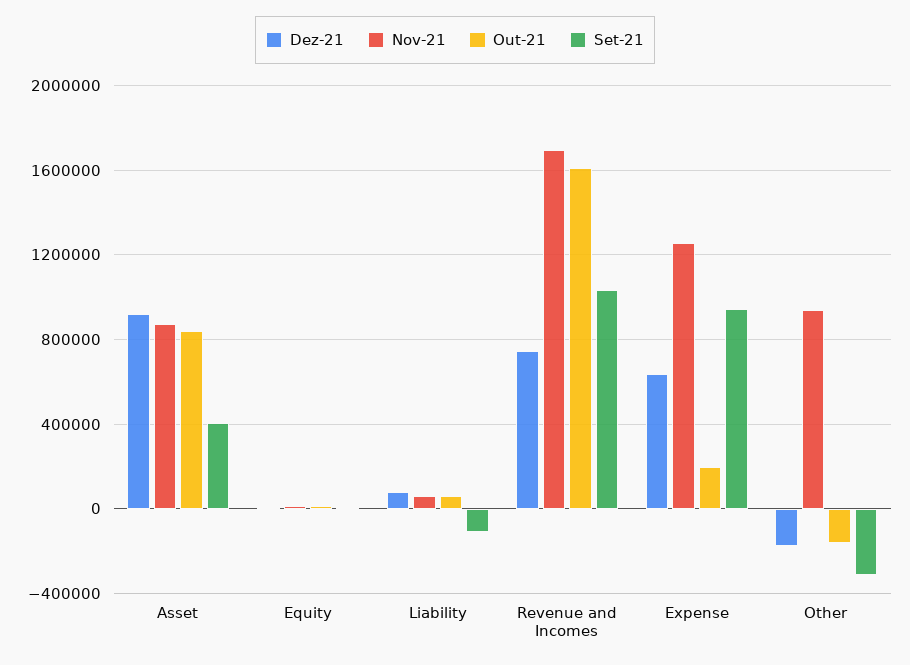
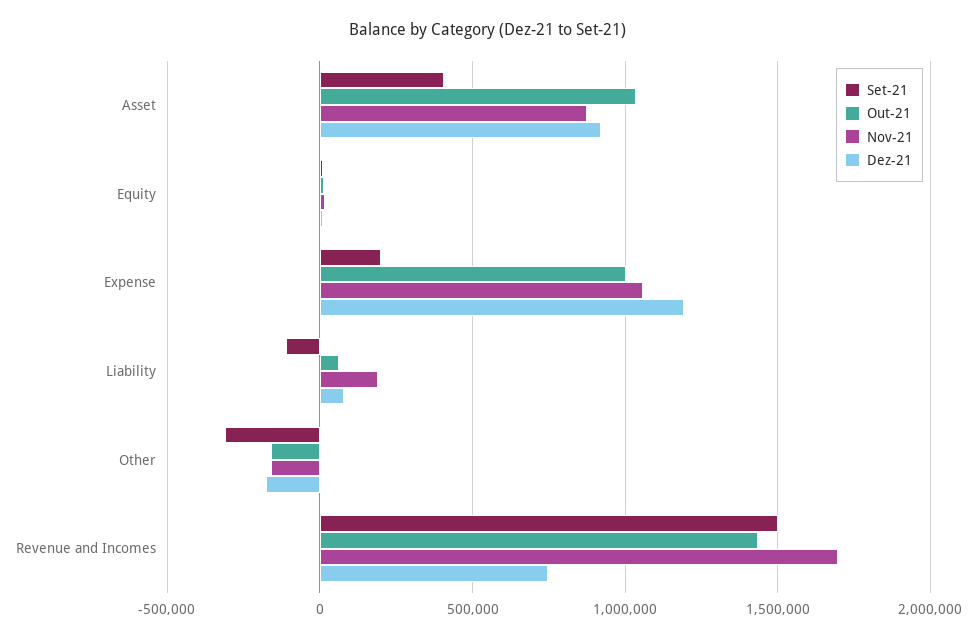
Out-21, Asset: 850000 -> 1050000
Nov-21, Liability: 50000 -> 200000
Out-21, Revenue and Incomes: 1600000 -> 1450000
Set-21, Revenue and Incomes: 1050000 -> 1500000
Dez-21, Expense: 650000 -> 1200000
Nov-21, Expense: 1250000 -> 1050000
Out-21, Expense: 200000 -> 1000000
Set-21, Expense: 950000 -> 200000
Nov-21, Other: 950000 -> -150000

